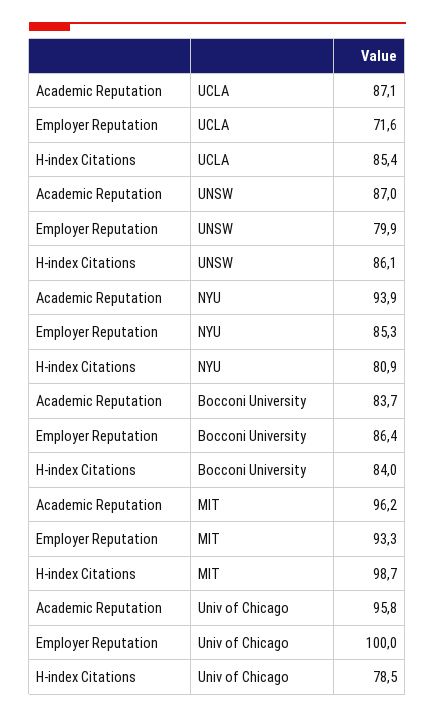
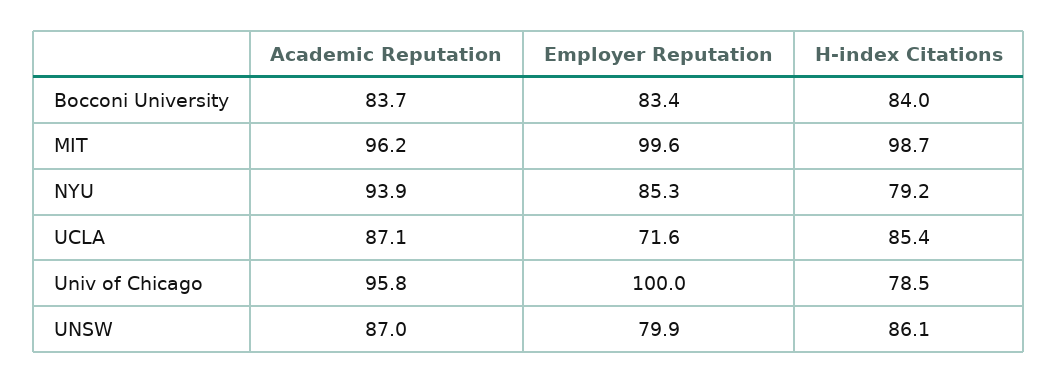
H-index Citations, NYU: 80.9 -> 79.2
Employer Reputation, Bocconi University: 86.4 -> 83.4
Employer Reputation, MIT: 93.3 -> 99.6

